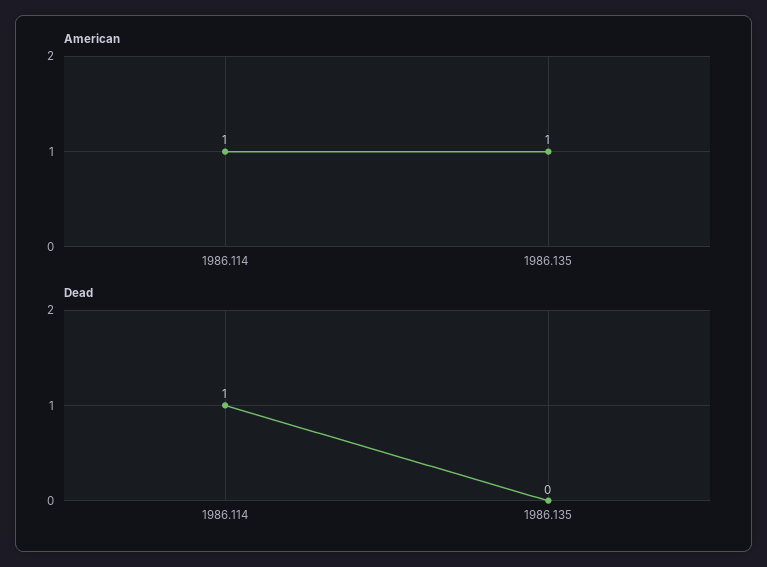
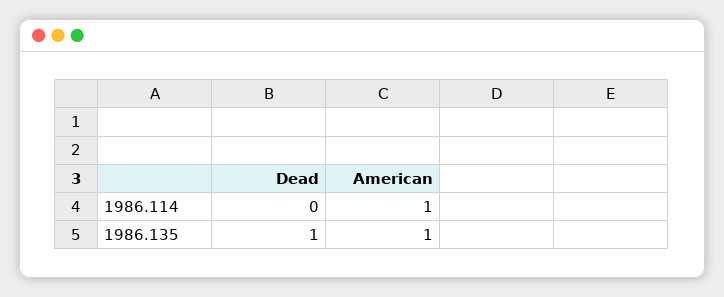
Dead, 1986.114: 1 -> 0
Dead, 1986.135: 0 -> 1

